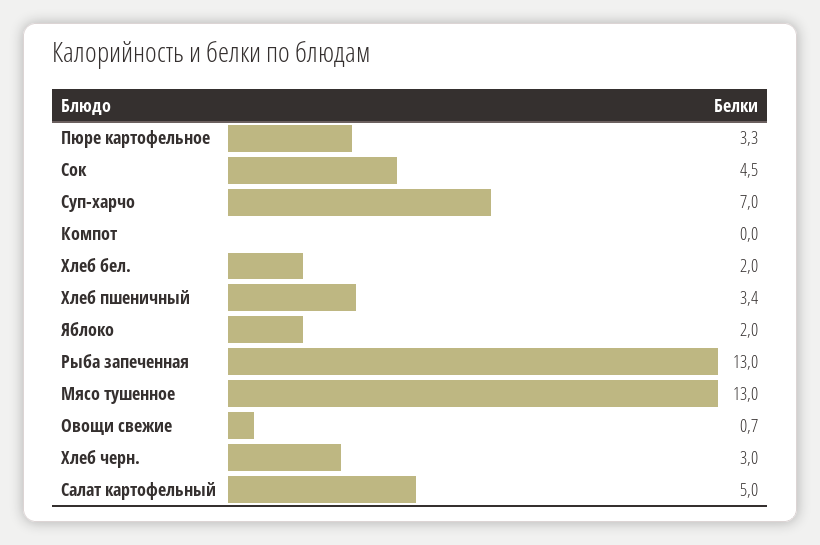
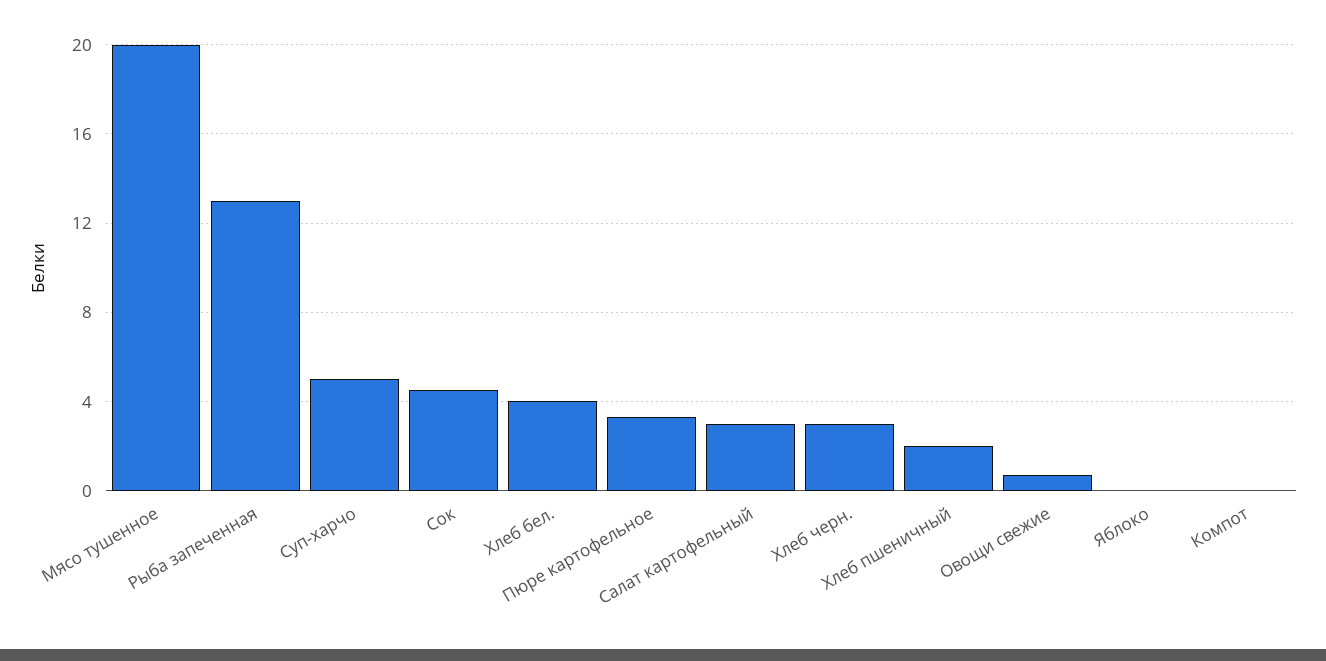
Суп-харчо: 7 -> 5
Хлеб бел.: 2 -> 4
Хлеб пшеничный: 3.4 -> 2
Яблоко: 2 -> 0
Мясо тушенное: 13 -> 20
Салат картофельный: 5 -> 3

